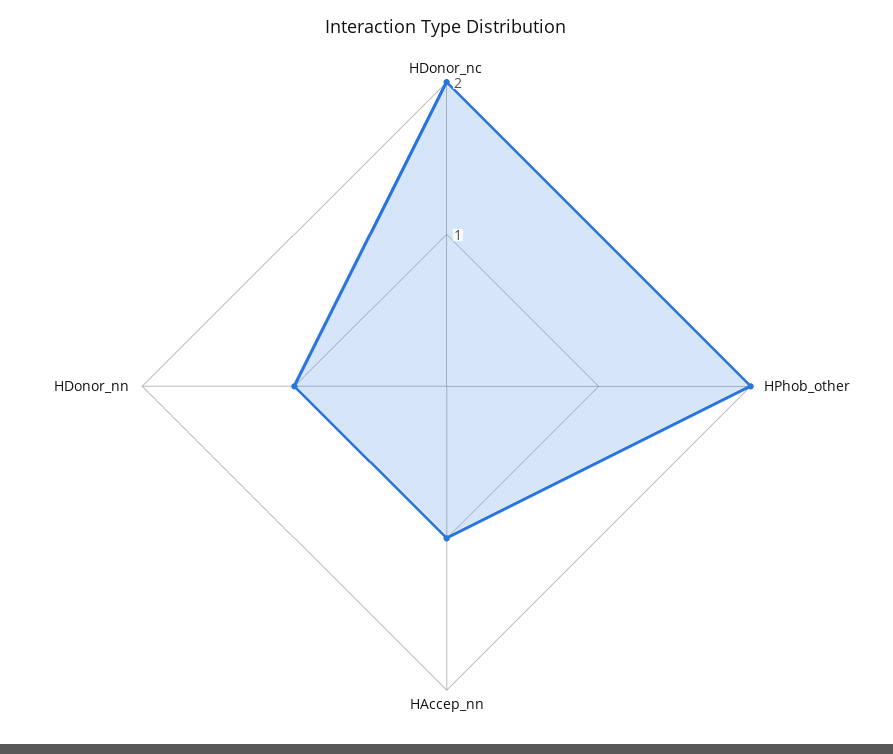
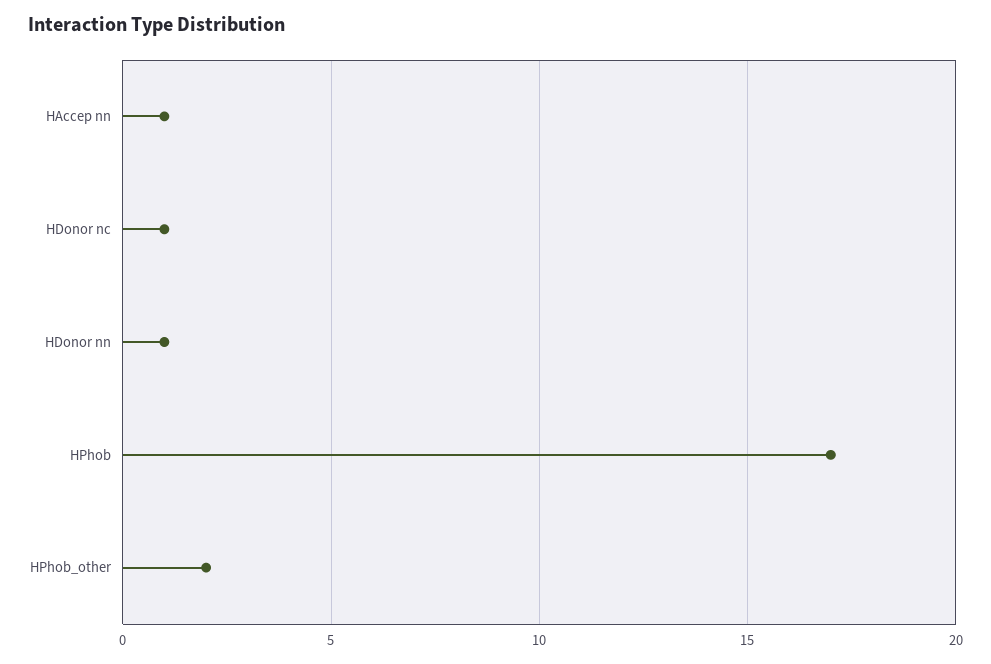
HDonor_nc: 2 -> 1
HPhob: none -> 17

